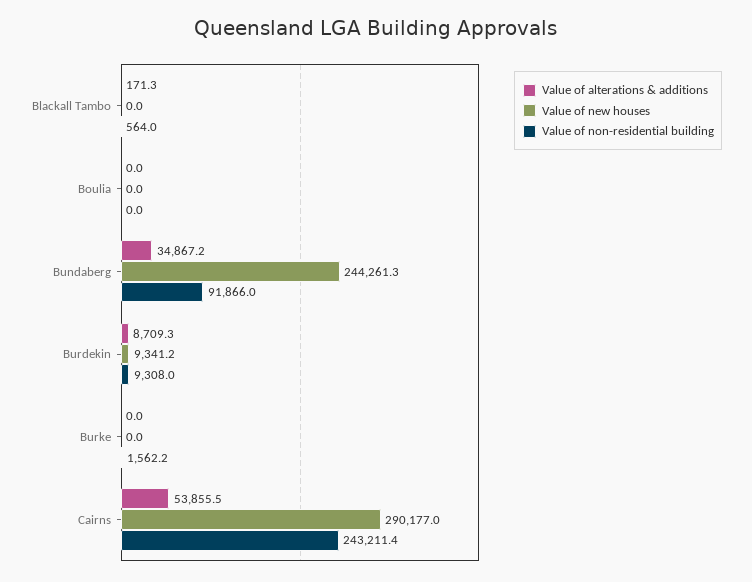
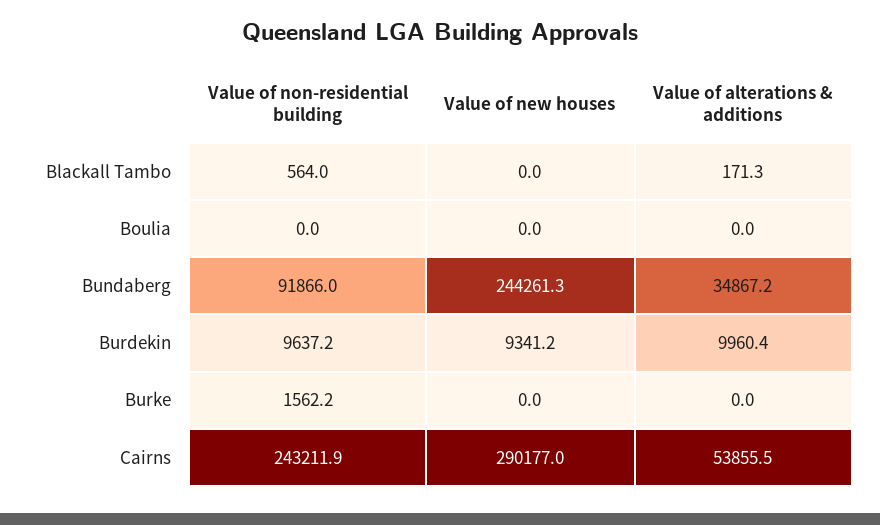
Value of alterations & additions, Burdekin: 8709.3 -> 9960.4
Value of non-residential building, Burdekin: 9308 -> 9637.2
Value of non-residential building, Cairns: 243211.4 -> 243211.9

